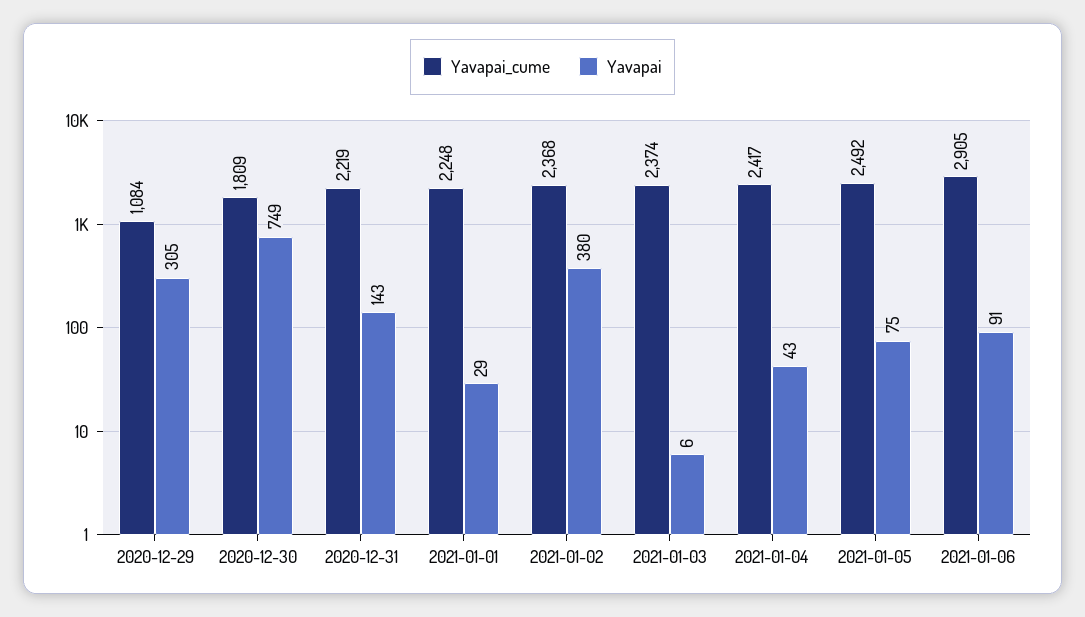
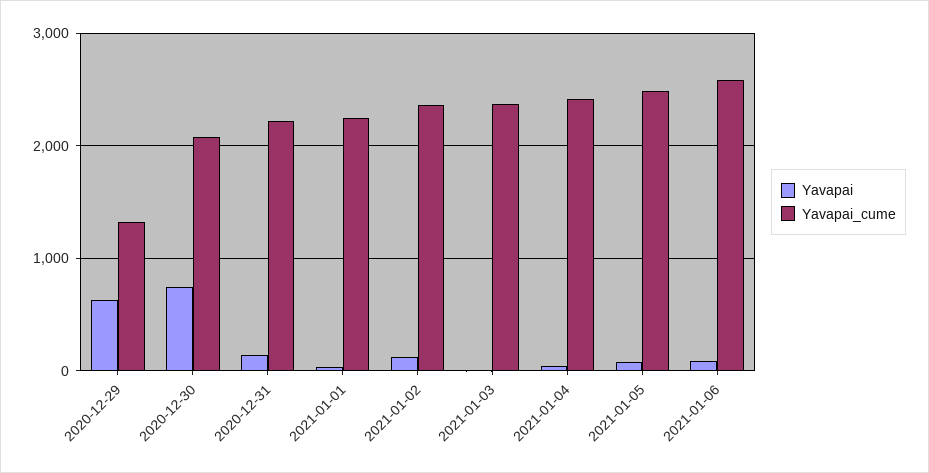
Yavapai_cume, 2020-12-29: 1084 -> 1300
Yavapai, 2020-12-29: 305 -> 600
Yavapai_cume, 2020-12-30: 1809 -> 2100
Yavapai, 2021-01-02: 380 -> 100
Yavapai_cume, 2021-01-06: 2905 -> 2600

